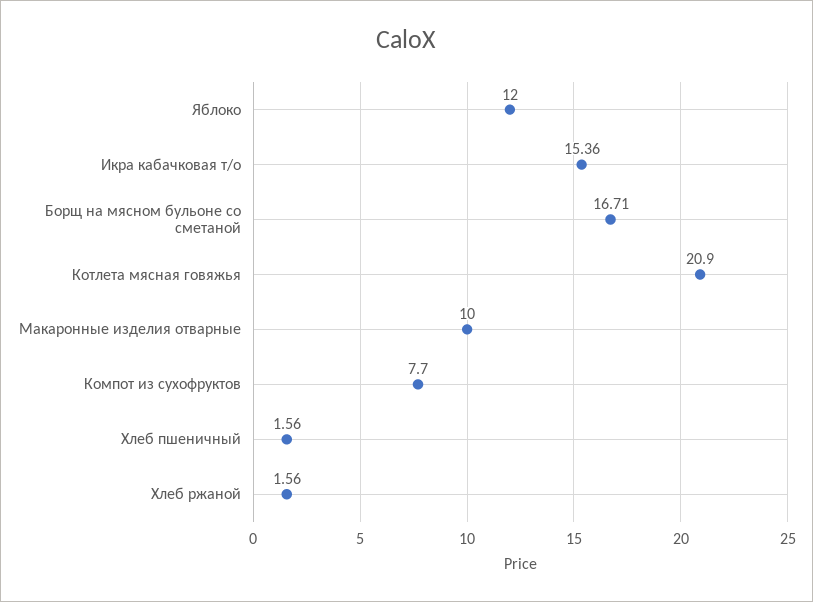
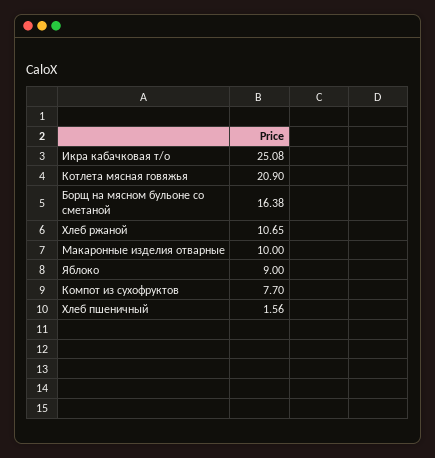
Яблоко: 12 -> 9
Икра кабачковая т/о: 15.36 -> 25.08
Борщ на мясном бульоне со сметаной: 16.71 -> 16.38
Хлеб ржаной: 1.56 -> 10.65

